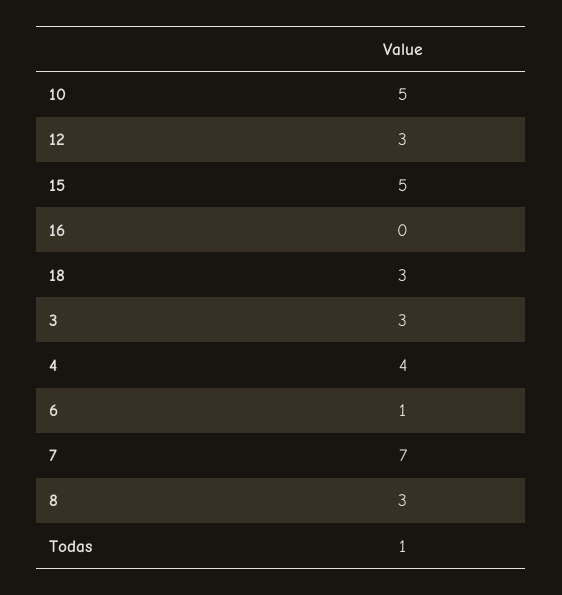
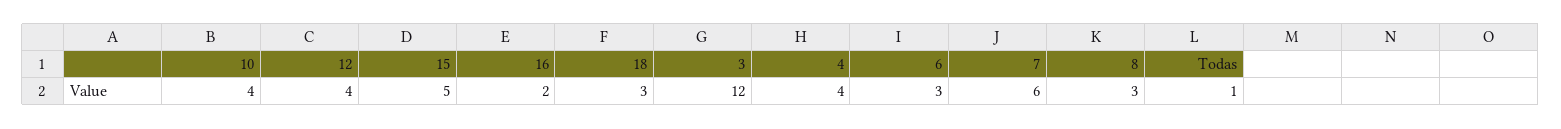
10: 5 -> 4
12: 3 -> 4
16: 0 -> 2
3: 3 -> 12
6: 1 -> 3
7: 7 -> 6

